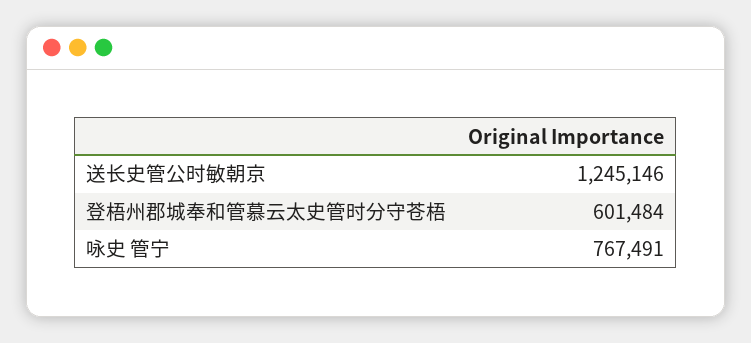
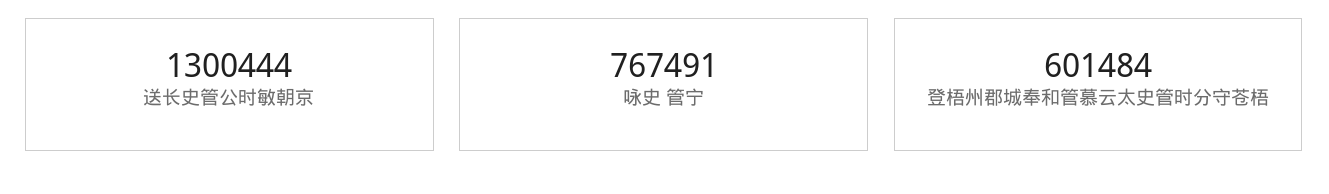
送长史管公时敏朝京: 1245146 -> 1300444

